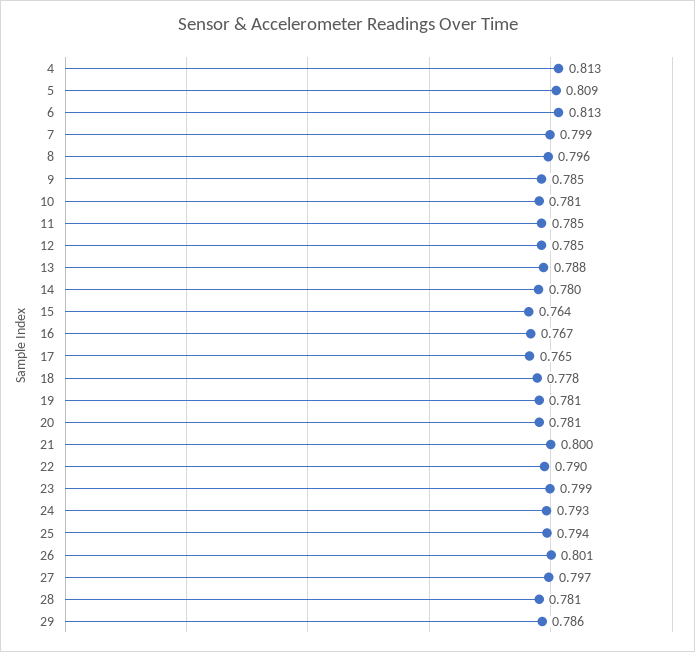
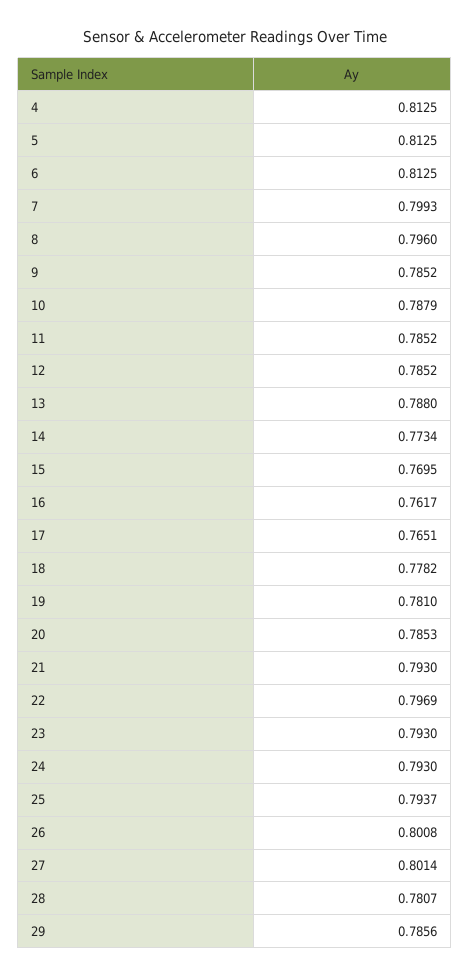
5: 0.809 -> 0.8125
10: 0.781 -> 0.7879
14: 0.78 -> 0.7734
15: 0.764 -> 0.7695
16: 0.767 -> 0.7617
20: 0.781 -> 0.7853
21: 0.8 -> 0.793
22: 0.79 -> 0.7969
23: 0.799 -> 0.793
27: 0.797 -> 0.8014

